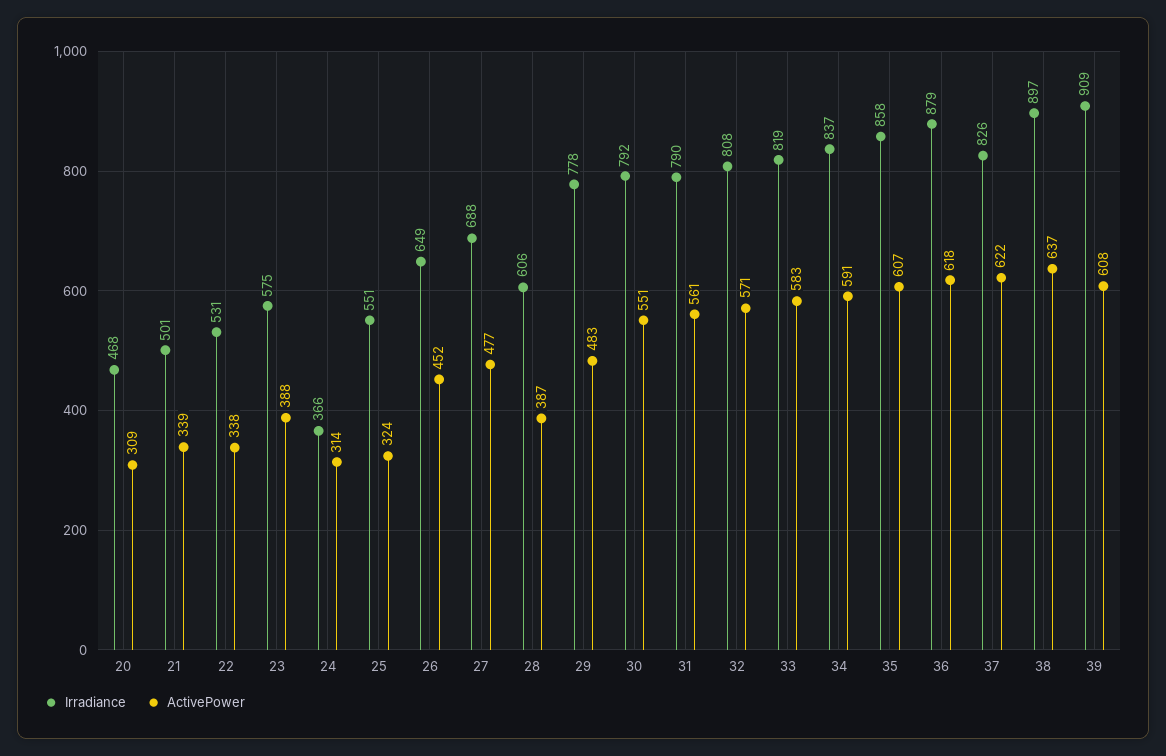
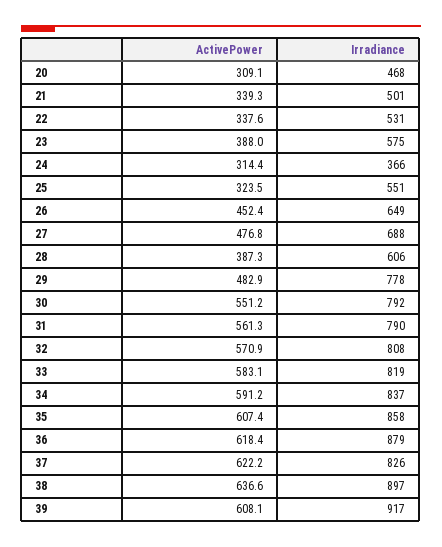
Irradiance, 39: 909 -> 917

